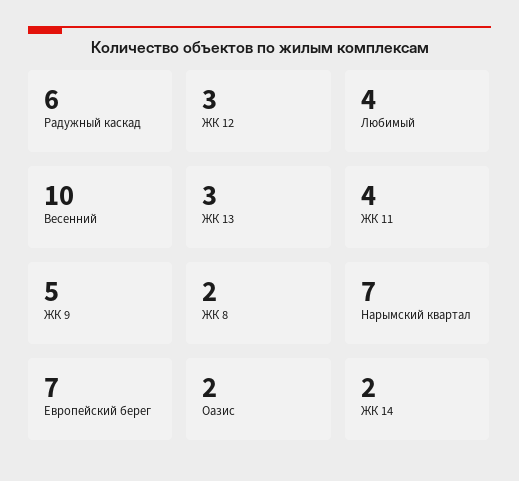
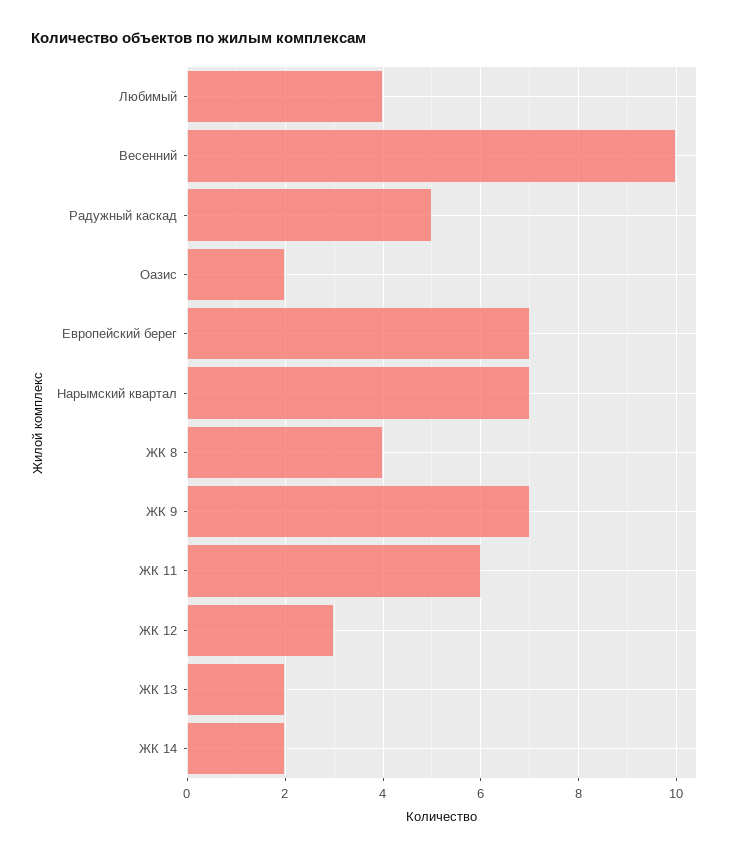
Радужный каскад: 6 -> 5
ЖК 13: 3 -> 2
ЖК 11: 4 -> 6
ЖК 9: 5 -> 7
ЖК 8: 2 -> 4

